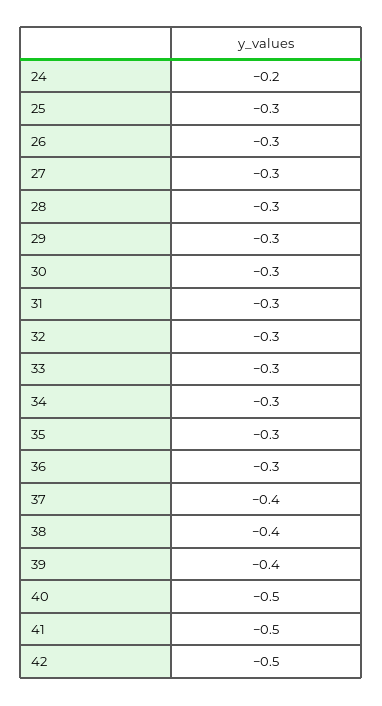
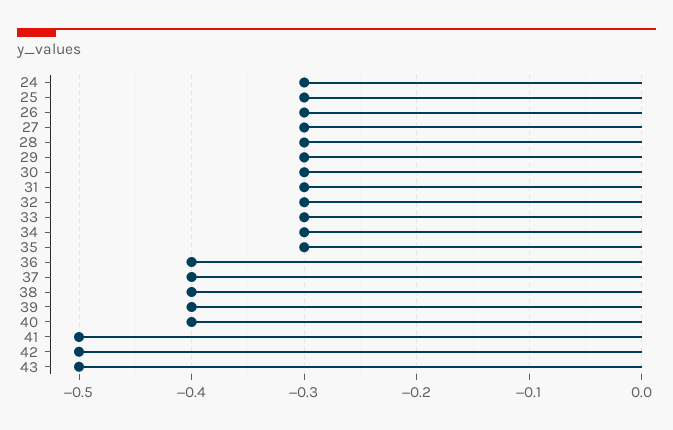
24: -0.2 -> -0.3
36: -0.3 -> -0.4
40: -0.5 -> -0.4
43: none -> -0.5

